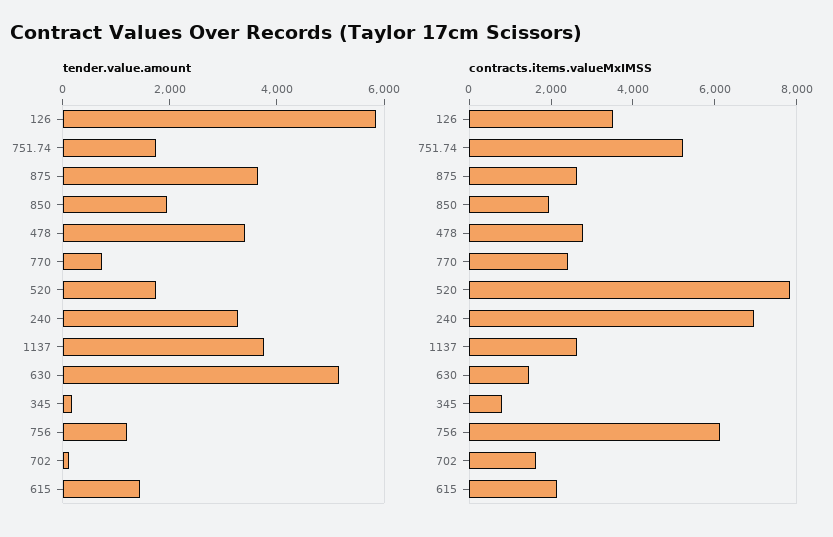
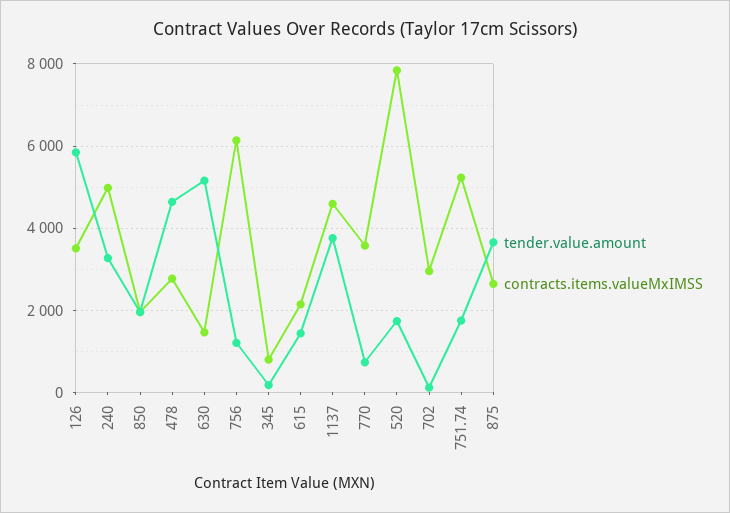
tender.value.amount, 478: 3500 -> 4600
contracts.items.valueMxIMSS, 770: 2500 -> 3600
contracts.items.valueMxIMSS, 240: 7000 -> 5000
contracts.items.valueMxIMSS, 1137: 2500 -> 4600
contracts.items.valueMxIMSS, 702: 1500 -> 3000

